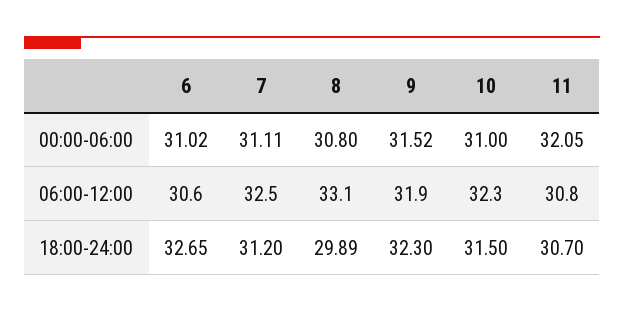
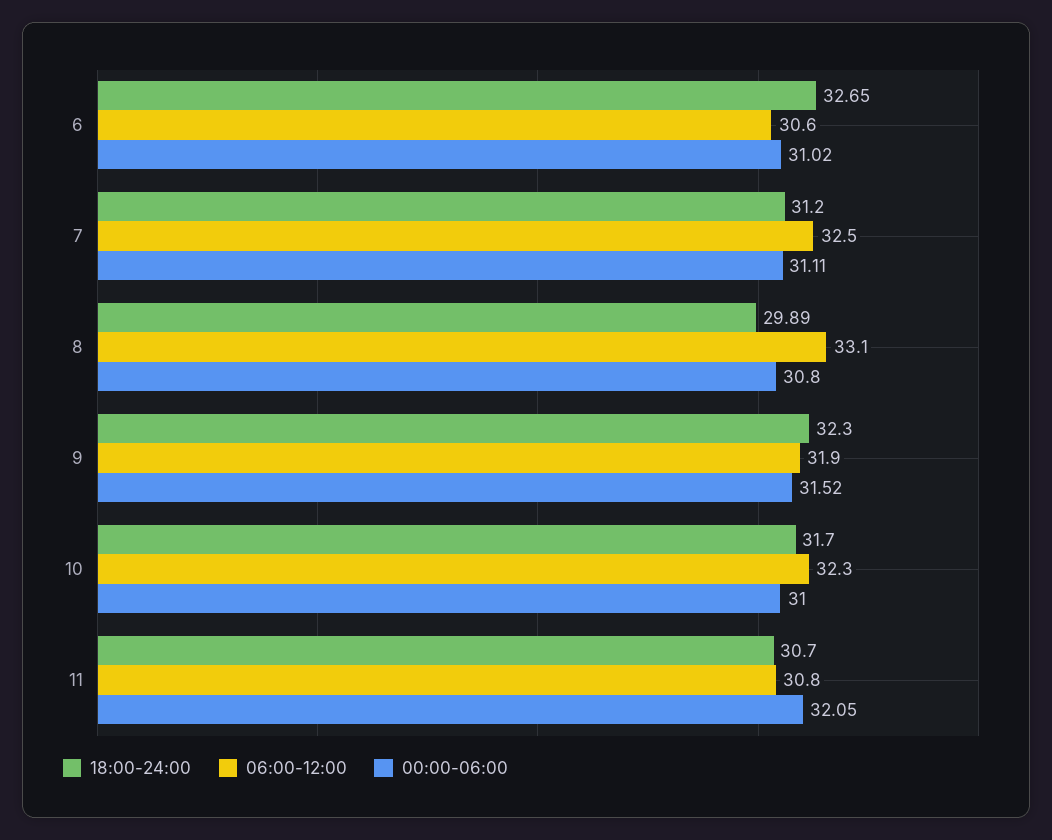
18:00-24:00, 10: 31.5 -> 31.7

